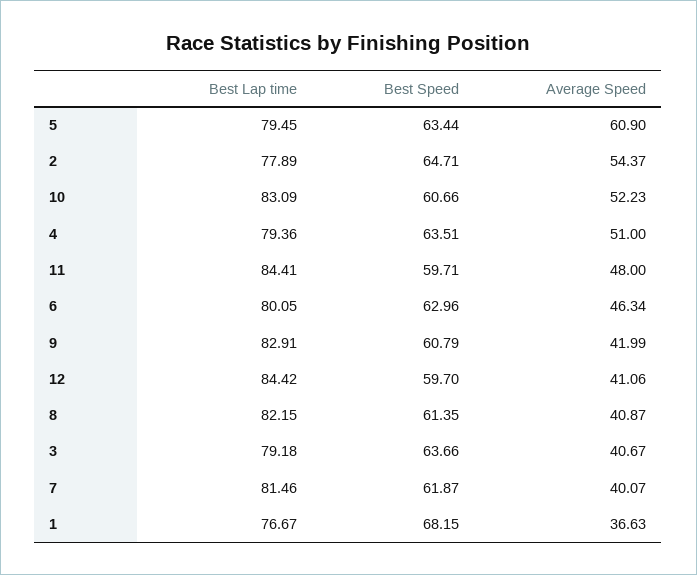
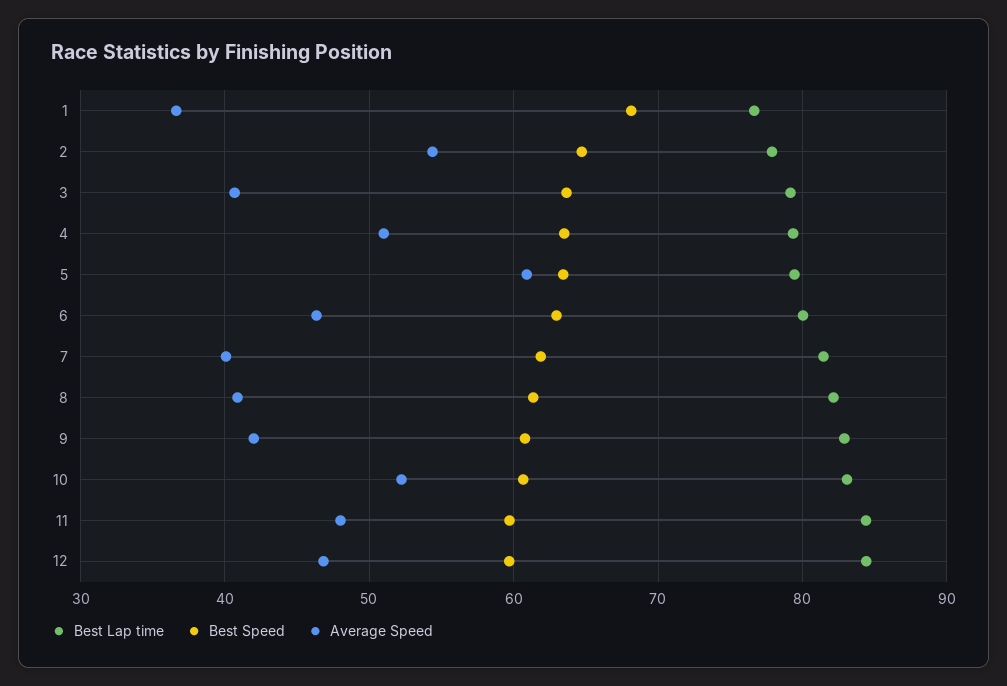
Average Speed, 12: 41.06 -> 47

